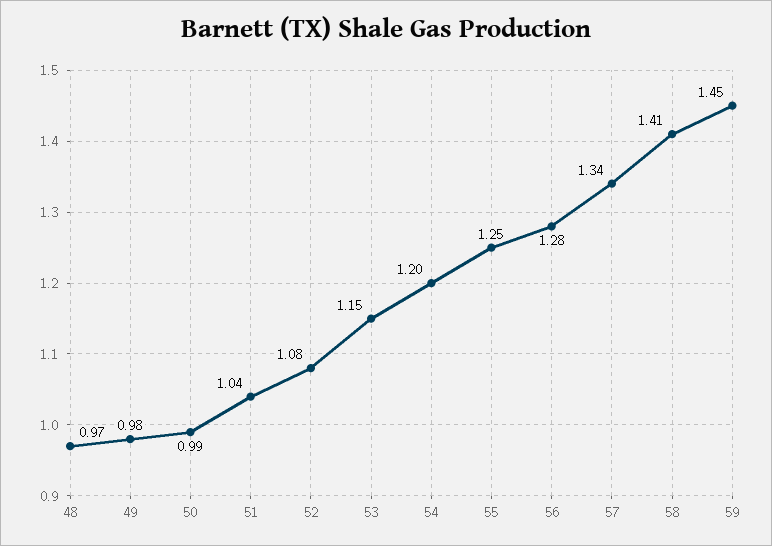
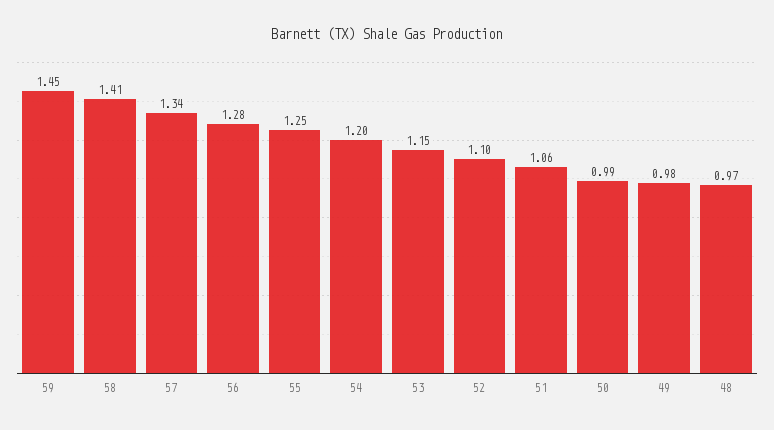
51: 1.04 -> 1.06
52: 1.08 -> 1.1

